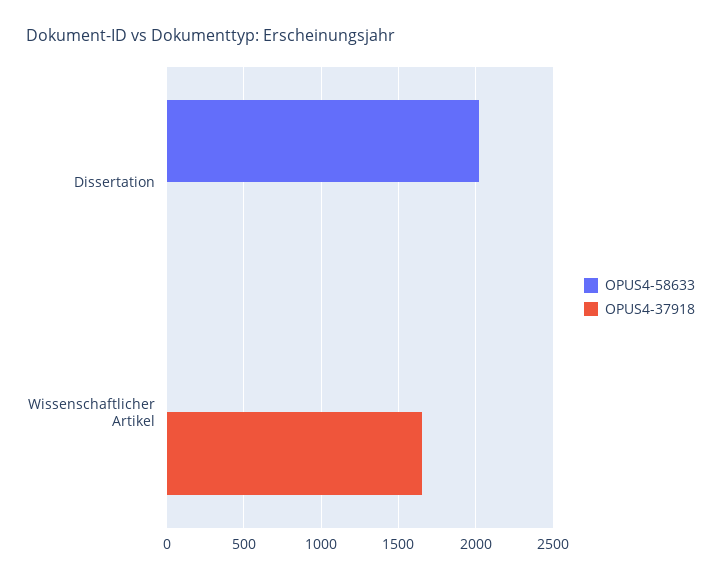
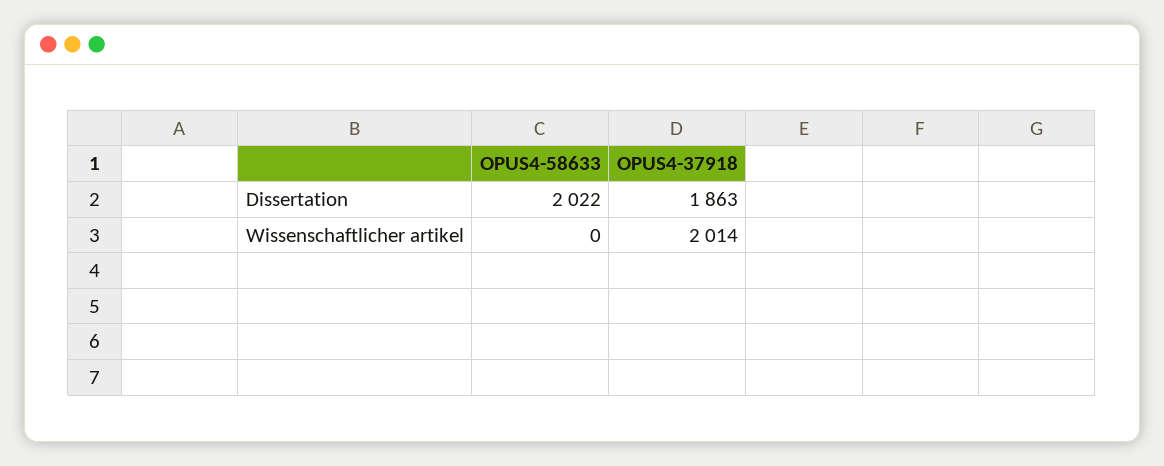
OPUS4-37918, Dissertation: 0 -> 1863
OPUS4-37918, Wissenschaftlicher Artikel: 1650 -> 2014

